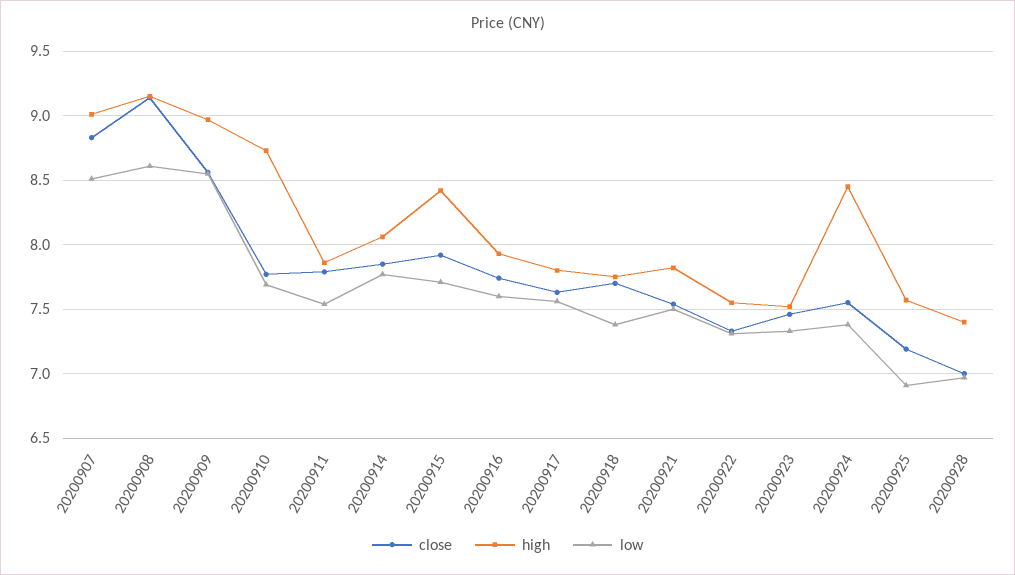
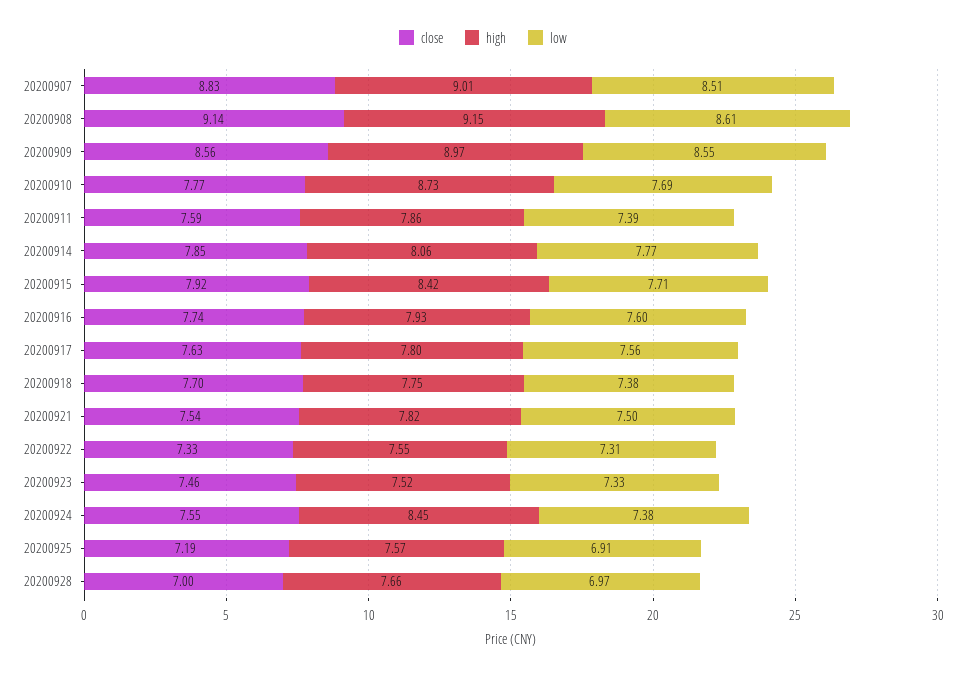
close, 20200911: 7.8 -> 7.59
low, 20200911: 7.55 -> 7.39
high, 20200928: 7.4 -> 7.66

